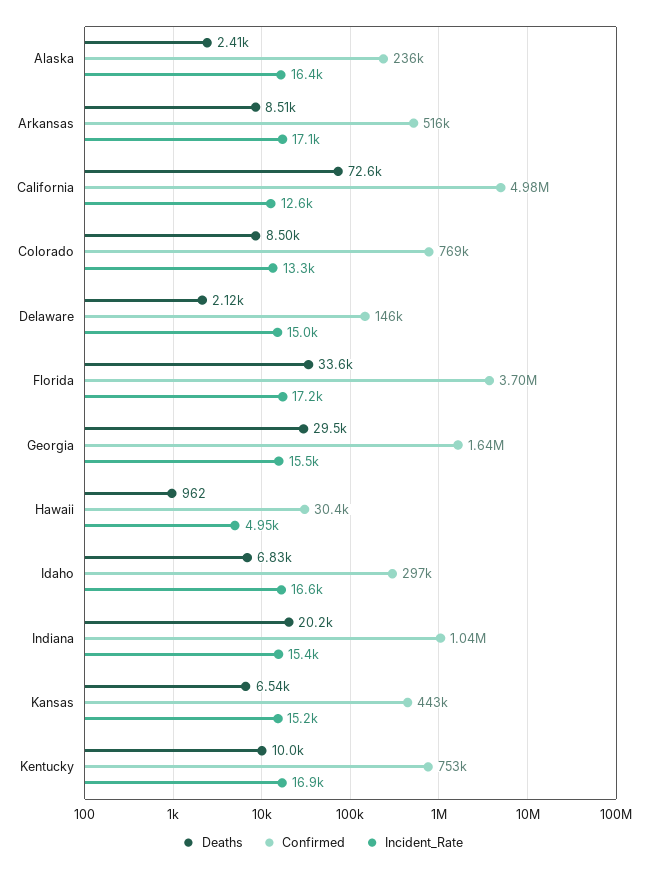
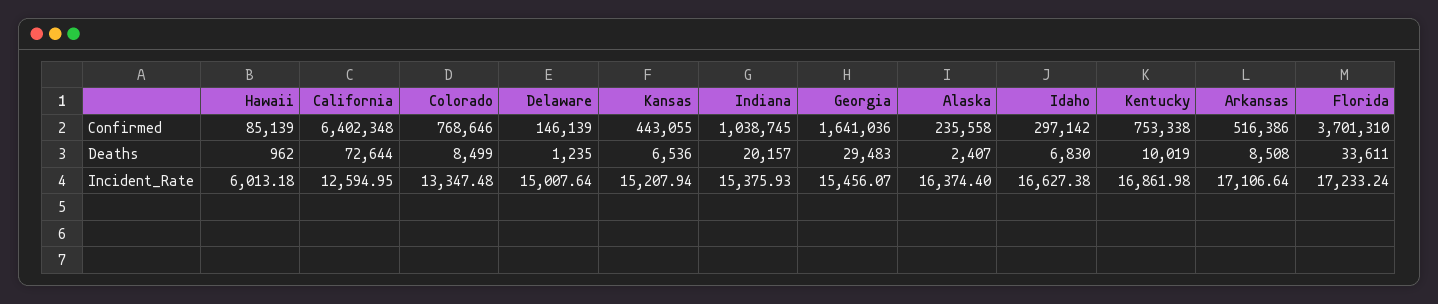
Confirmed, California: 4980000 -> 6402348
Deaths, Delaware: 2120 -> 1235
Confirmed, Hawaii: 30400 -> 85139
Incident_Rate, Hawaii: 4950 -> 6013.18

